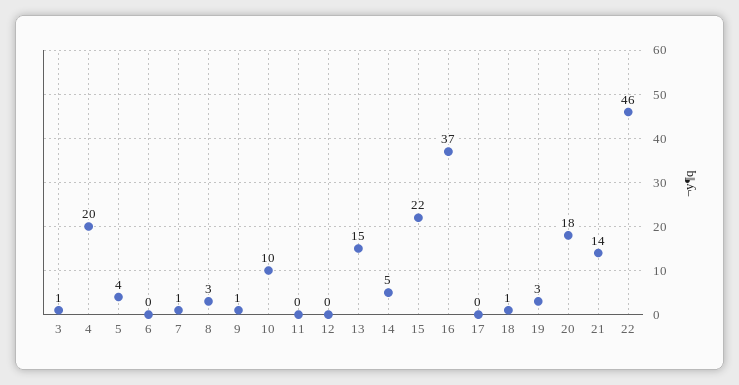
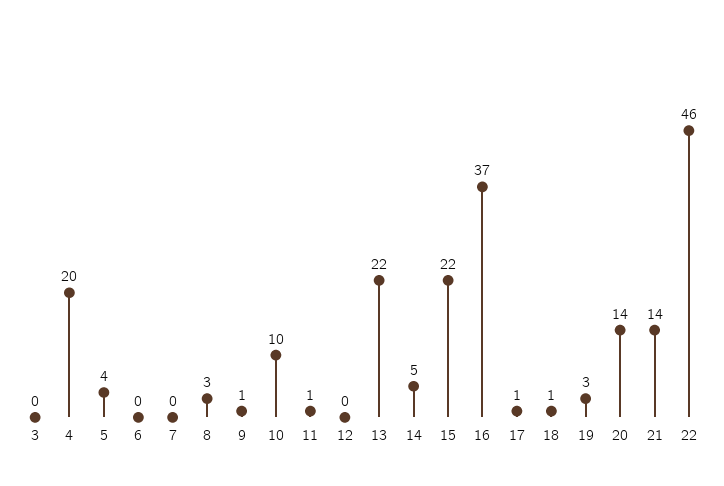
3: 1 -> 0
7: 1 -> 0
11: 0 -> 1
13: 15 -> 22
17: 0 -> 1
20: 18 -> 14

